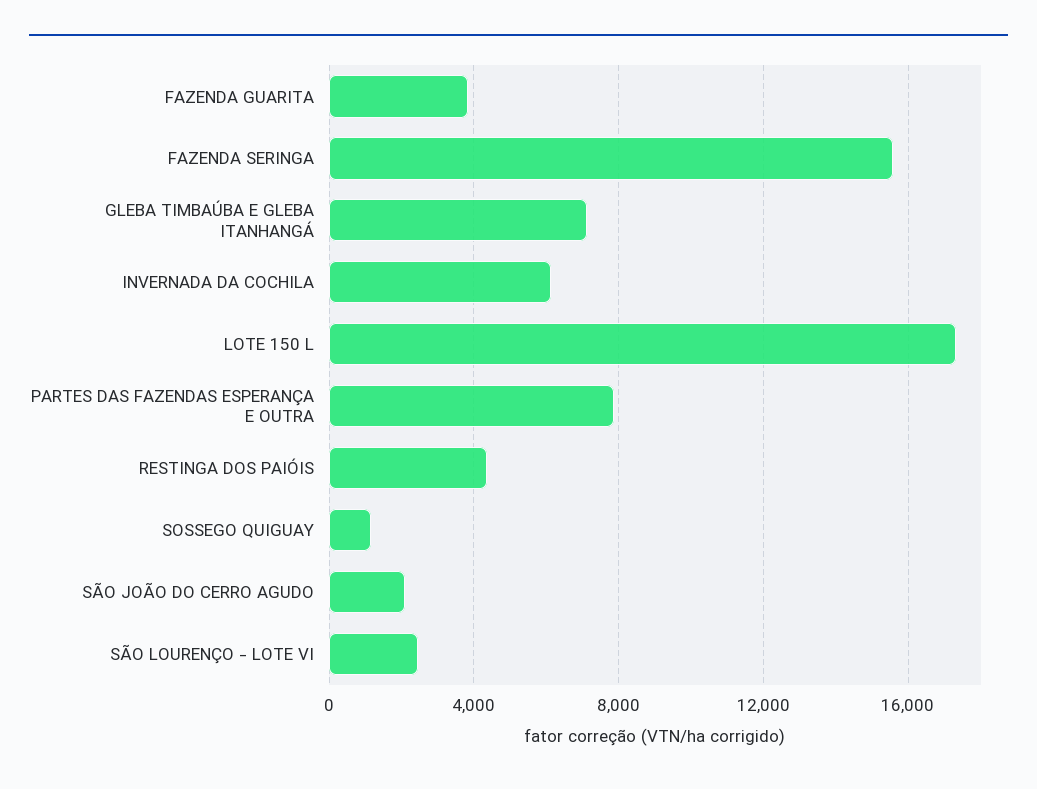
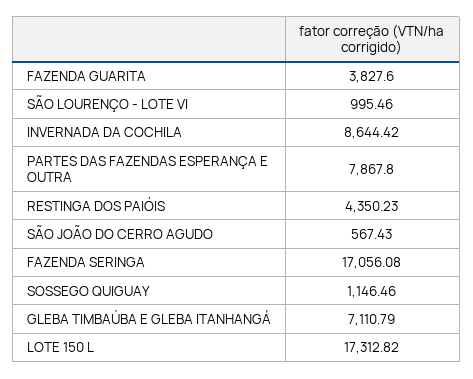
FAZENDA SERINGA: 15500 -> 17056.08
INVERNADA DA COCHILA: 6000 -> 8644.42
SÃO JOÃO DO CERRO AGUDO: 2000 -> 567.43
SÃO LOURENÇO - LOTE VI: 2500 -> 995.46

